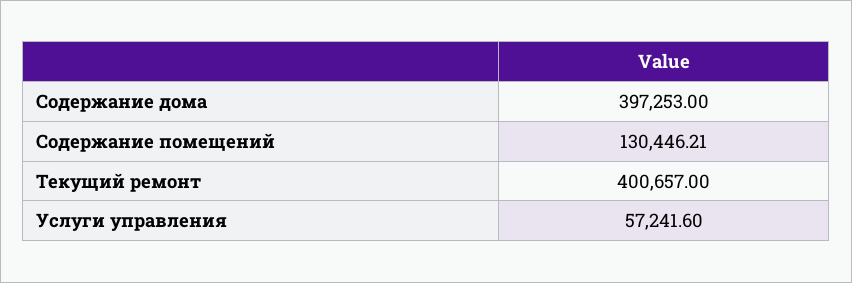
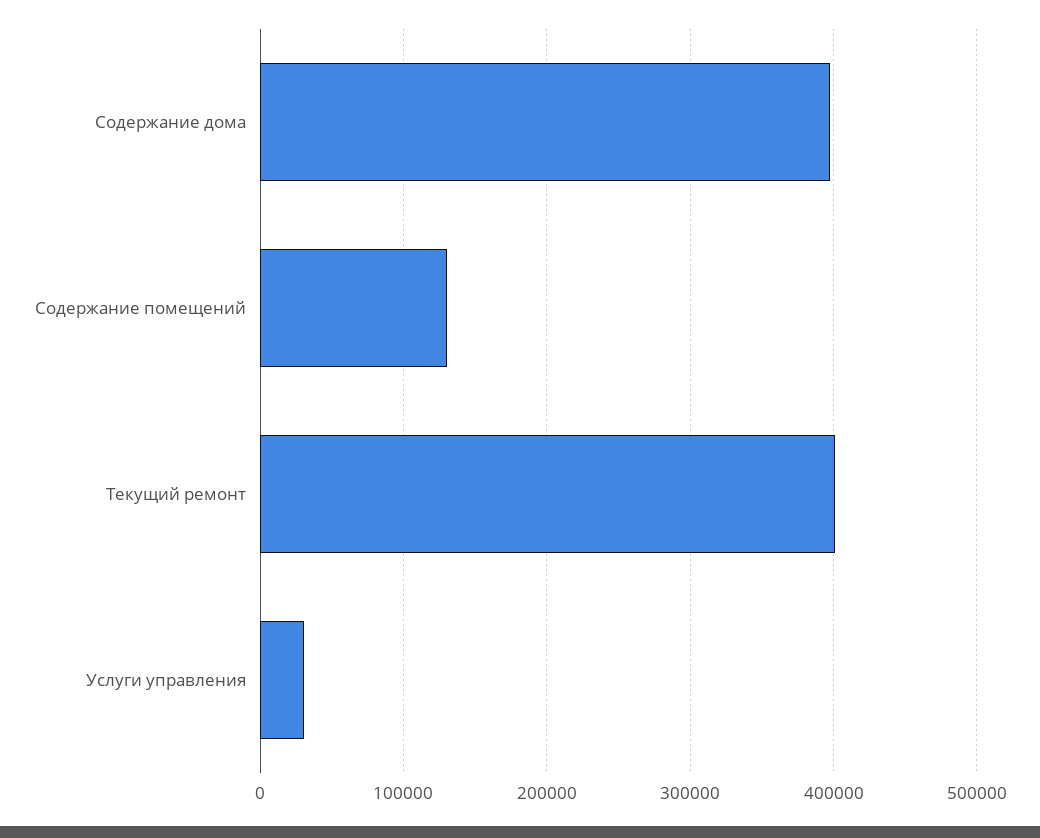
Услуги управления: 57241.6 -> 30000

